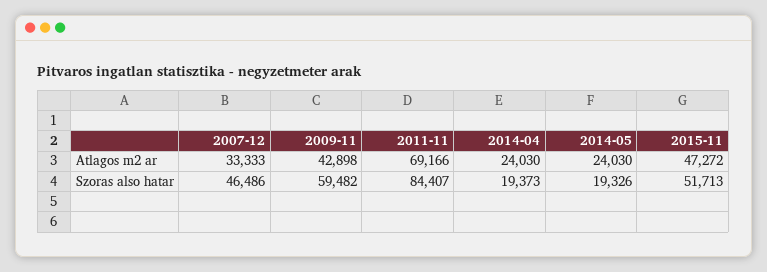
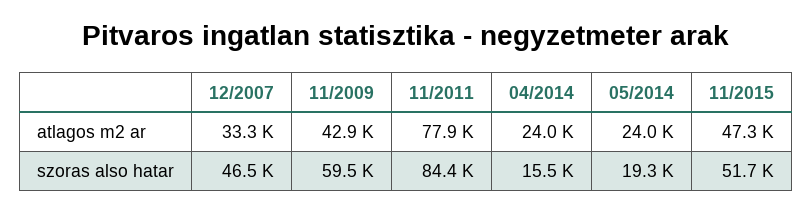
2011-11, Atlagos m2 ar: 69166 -> 77900
2014-04, Szoras also hatar: 19373 -> 15500

